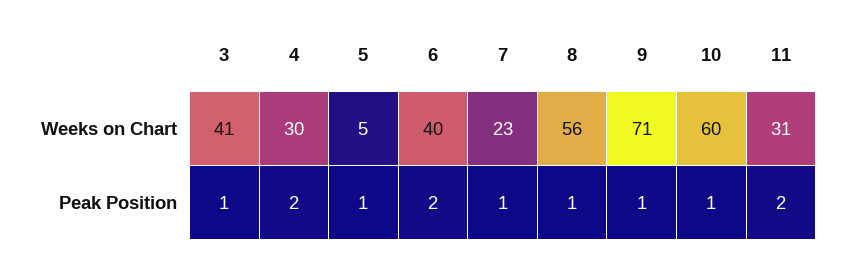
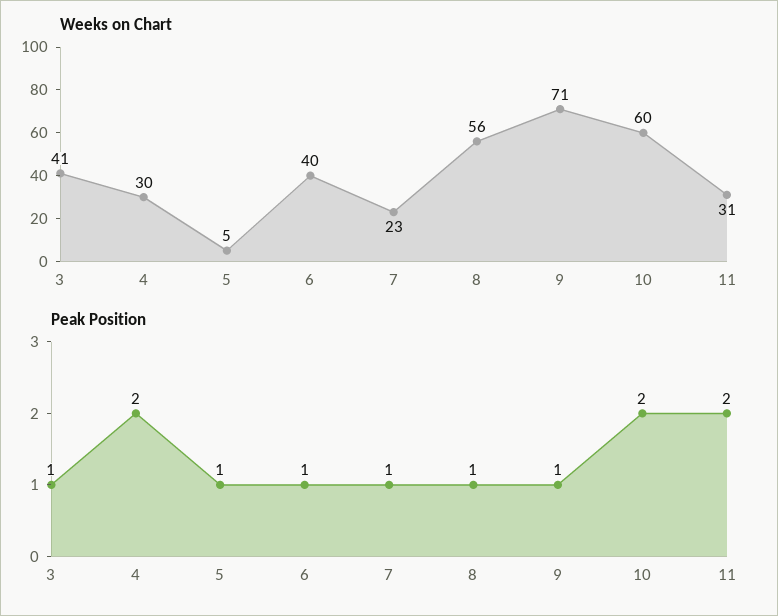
Peak Position, 6: 2 -> 1
Peak Position, 10: 1 -> 2

